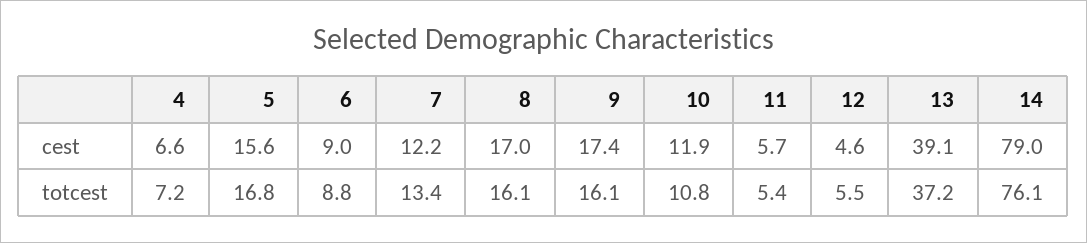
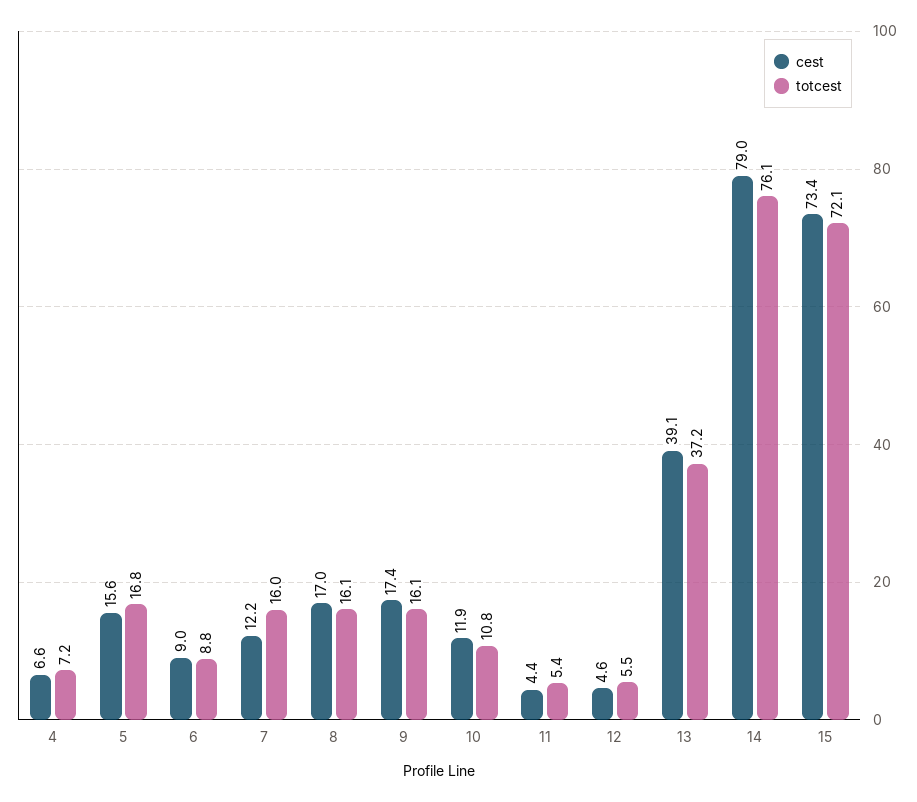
cest, 11: 5.7 -> 4.4
totcest, 7: 13.4 -> 16
cest, 15: none -> 73.4
totcest, 15: none -> 72.1

